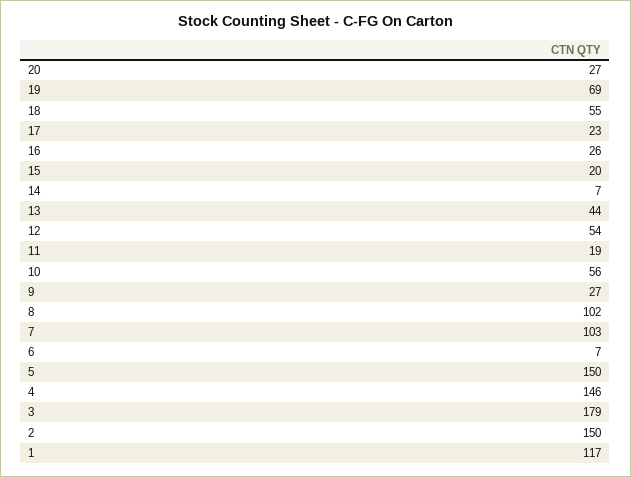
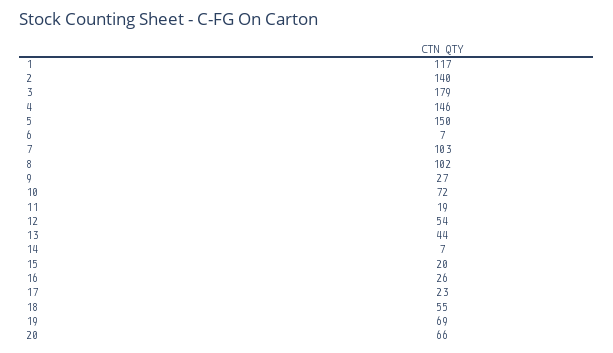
20: 27 -> 66
10: 56 -> 72
2: 150 -> 140

